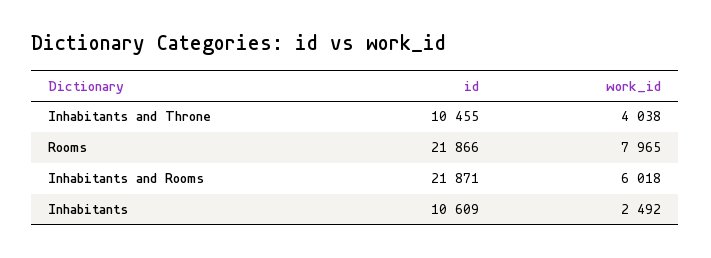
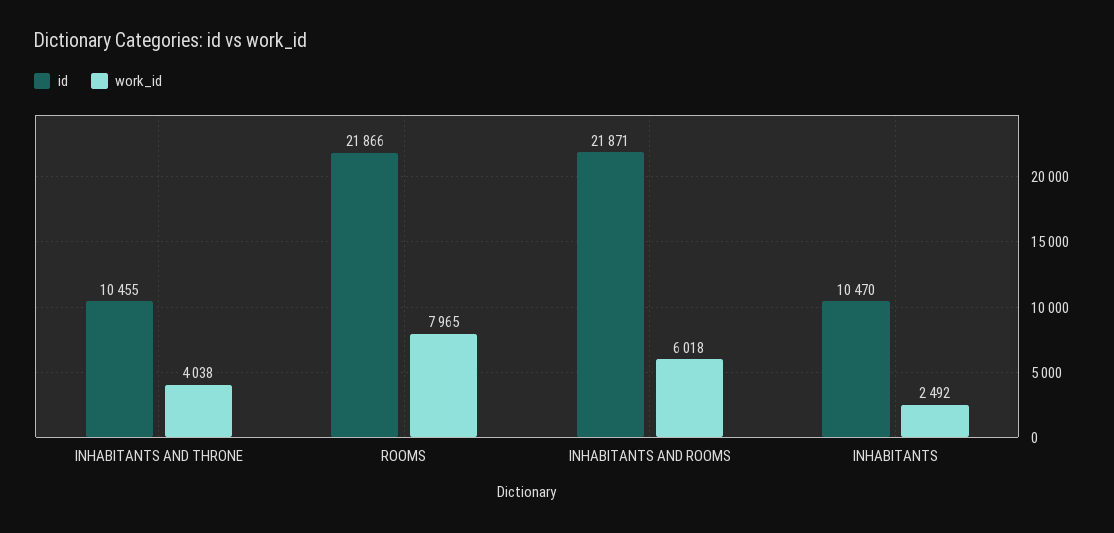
id, Inhabitants: 10609 -> 10470

